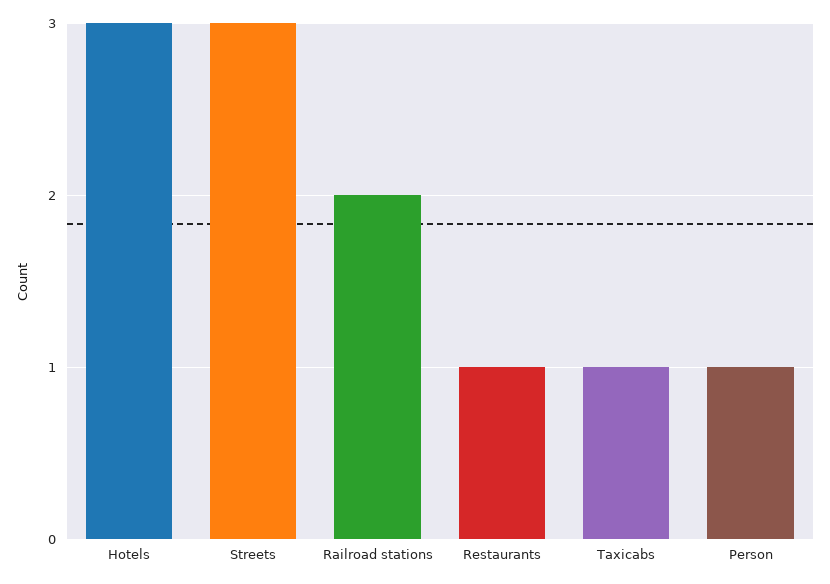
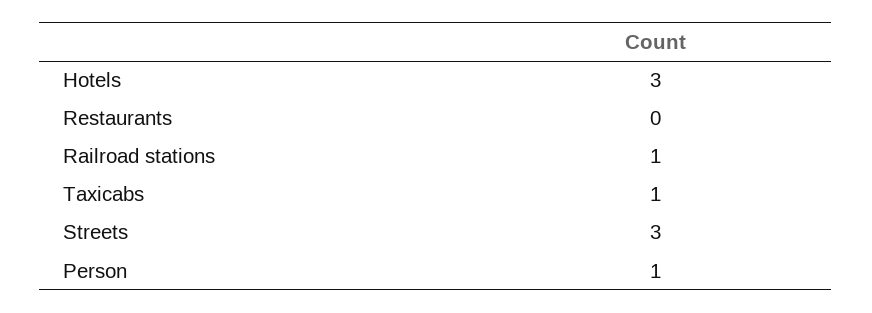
Railroad stations: 2 -> 1
Restaurants: 1 -> 0

